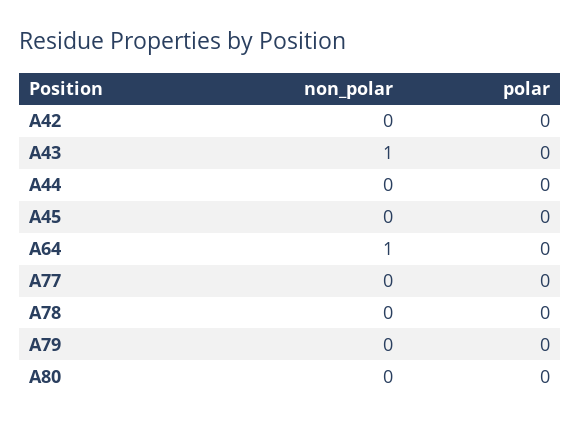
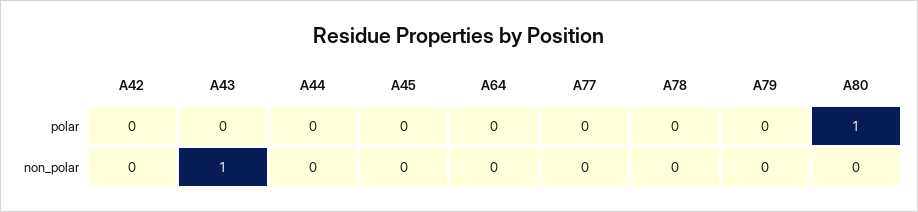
non_polar, A64: 1 -> 0
polar, A80: 0 -> 1

